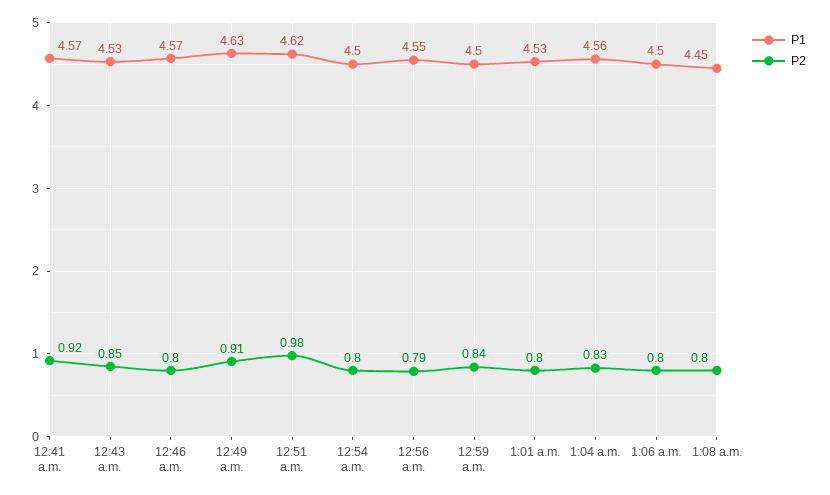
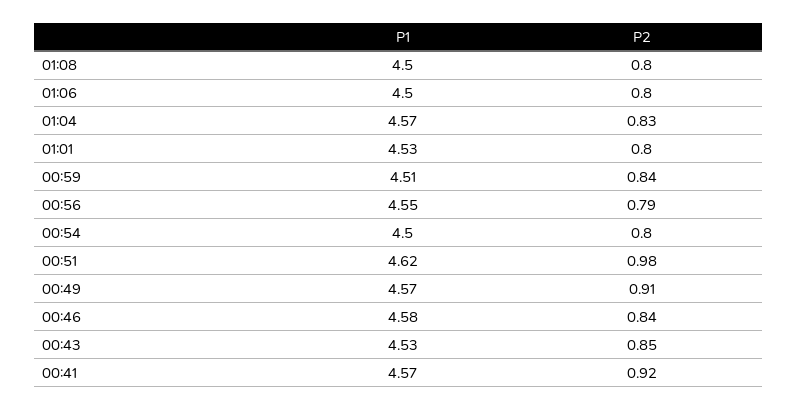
P1, 12:46 a.m.: 4.57 -> 4.58
P2, 12:46 a.m.: 0.8 -> 0.84
P1, 12:49 a.m.: 4.63 -> 4.57
P1, 12:59 a.m.: 4.5 -> 4.51
P1, 1:04 a.m.: 4.56 -> 4.57
P1, 1:08 a.m.: 4.45 -> 4.5

